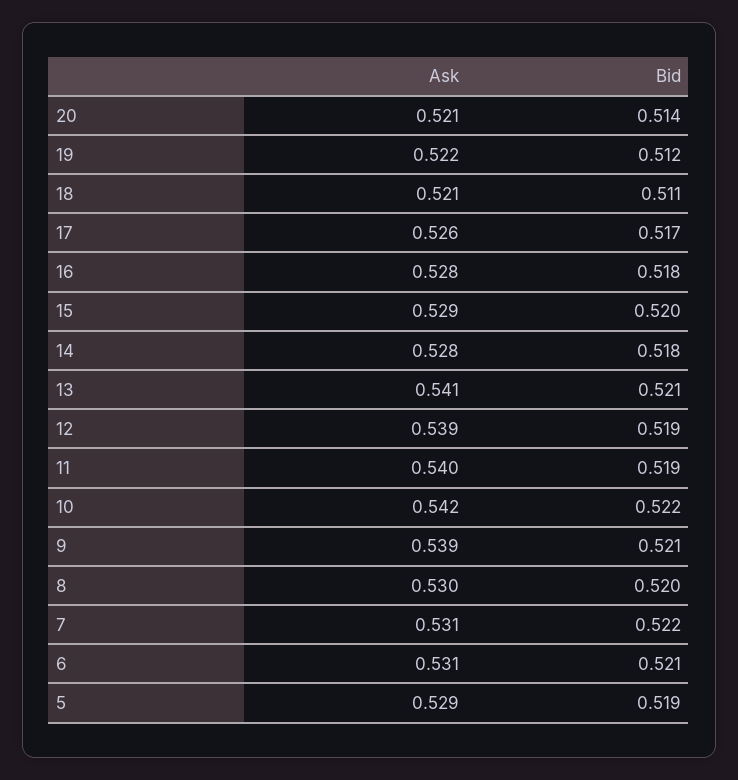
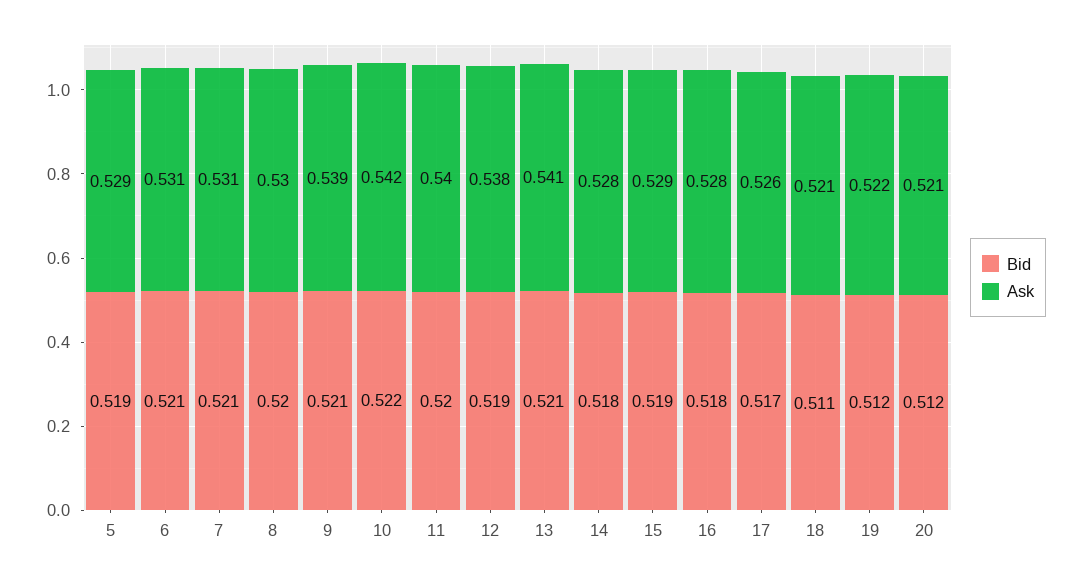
Bid, 20: 0.514 -> 0.512
Bid, 15: 0.52 -> 0.519
Ask, 12: 0.539 -> 0.538
Bid, 11: 0.519 -> 0.52
Bid, 7: 0.522 -> 0.521

